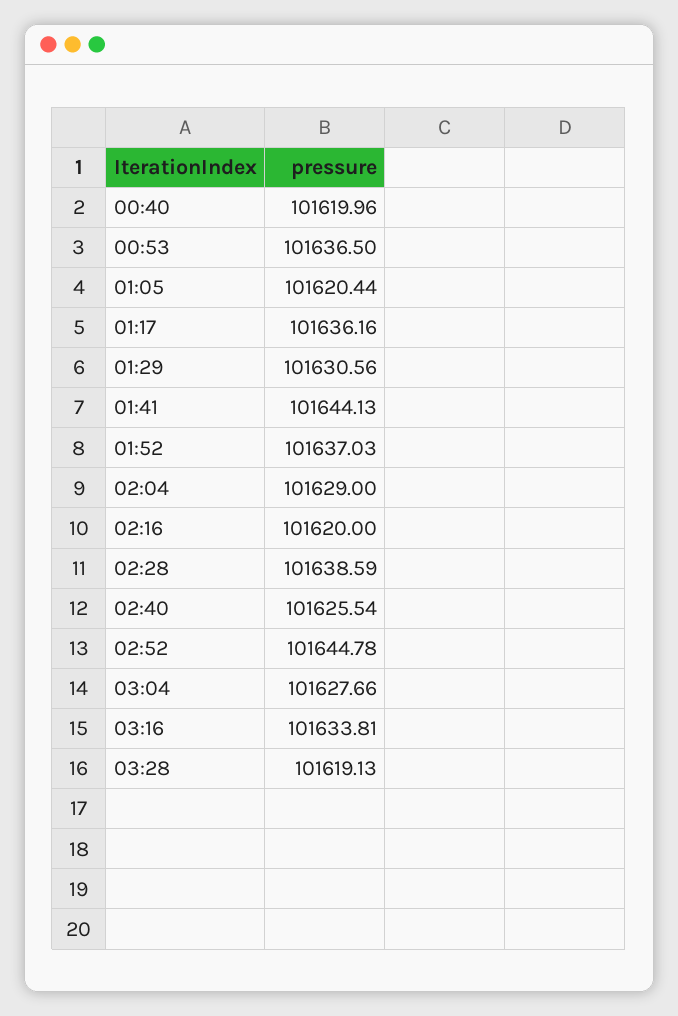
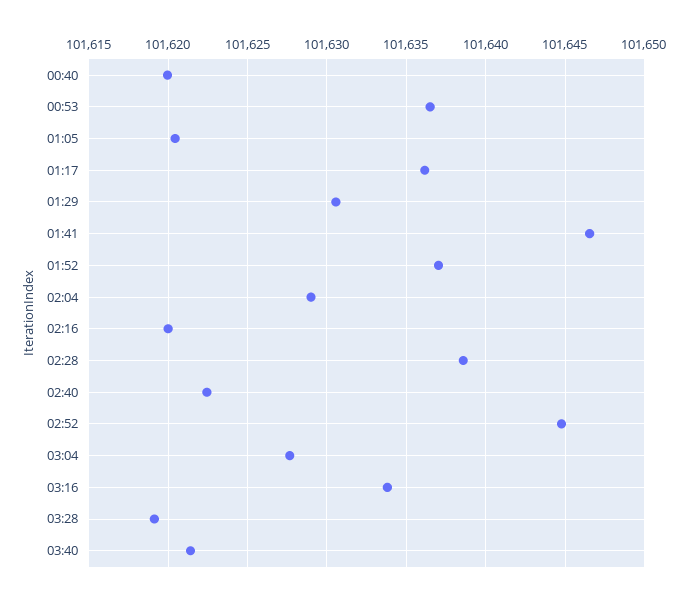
01:41: 101644.13 -> 101646.5
02:40: 101625.54 -> 101622.5
03:40: none -> 101621.5

